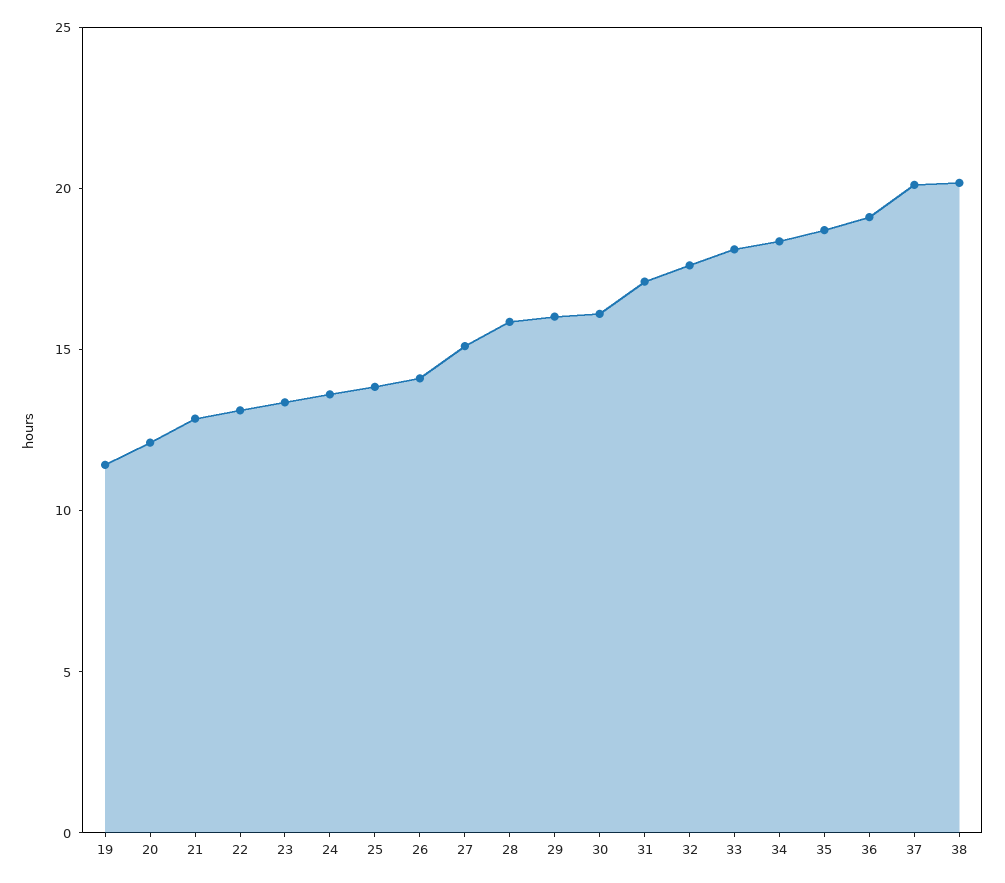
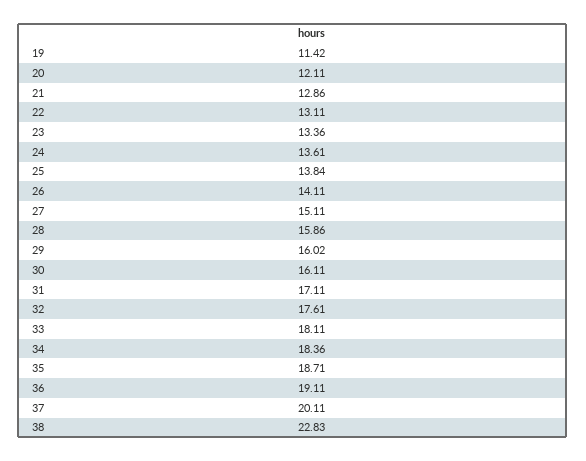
38: 20 -> 22.83

